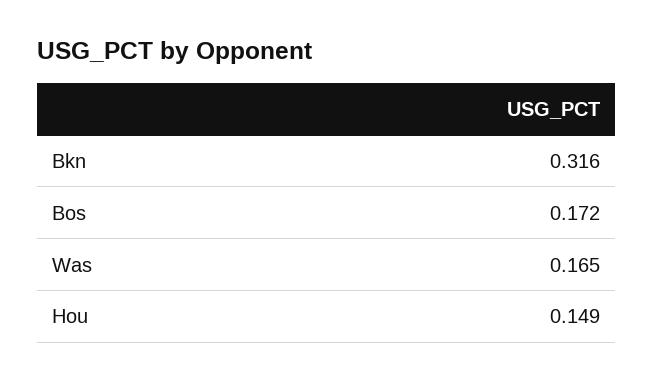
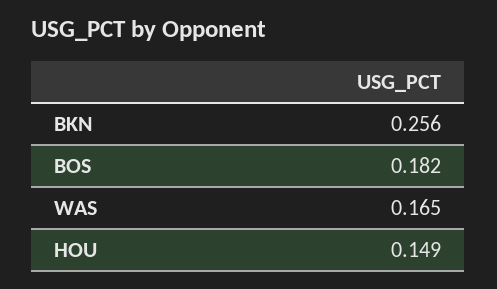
Bkn: 0.316 -> 0.256
Bos: 0.172 -> 0.182

